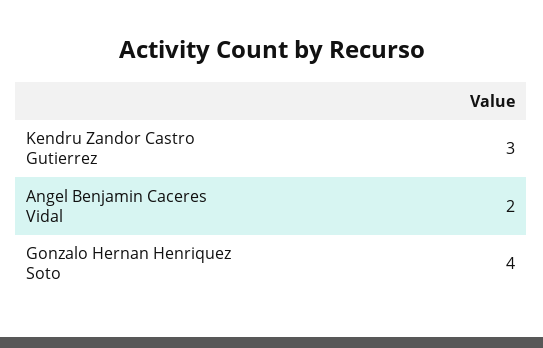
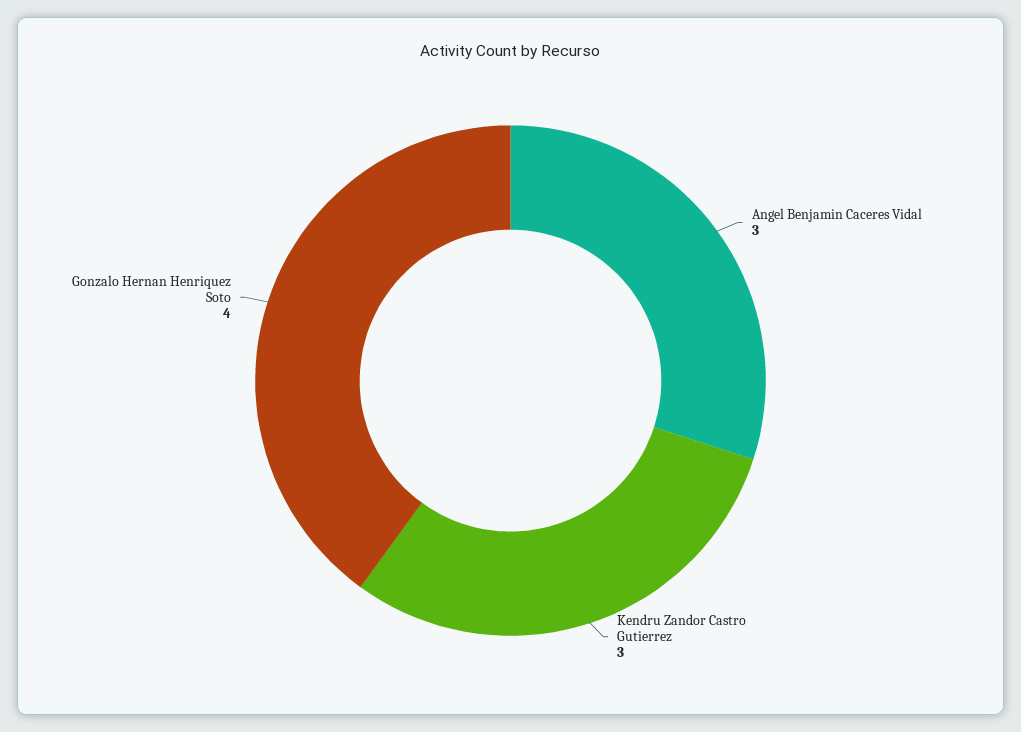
Angel Benjamin Caceres Vidal: 2 -> 3

